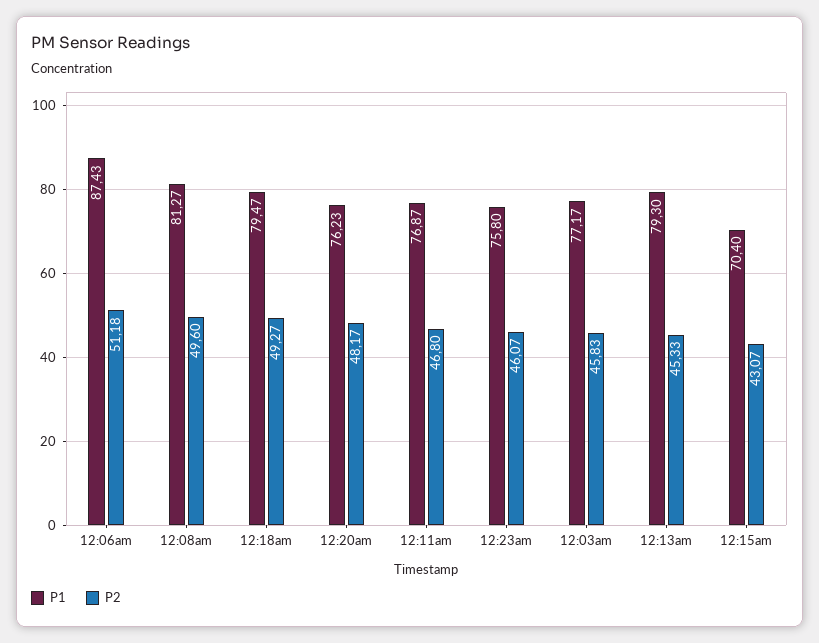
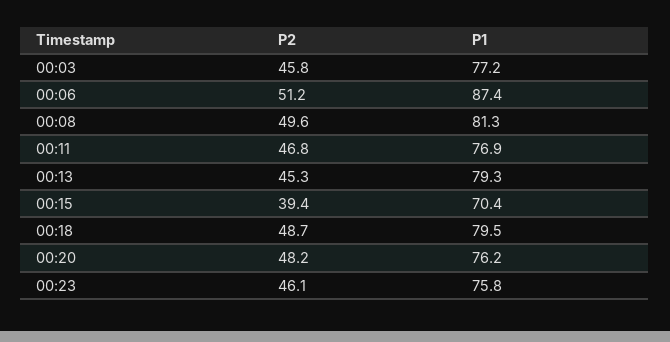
P2, 12:18am: 49.27 -> 48.7
P2, 12:15am: 43.07 -> 39.4

